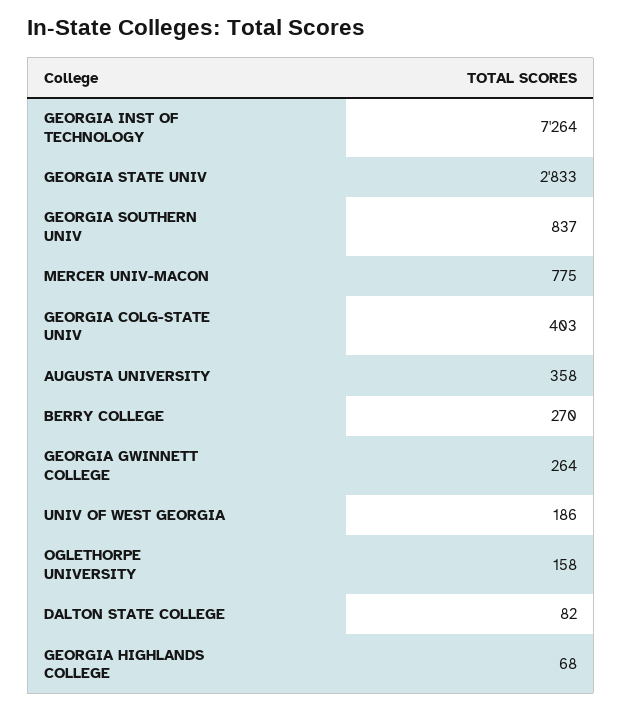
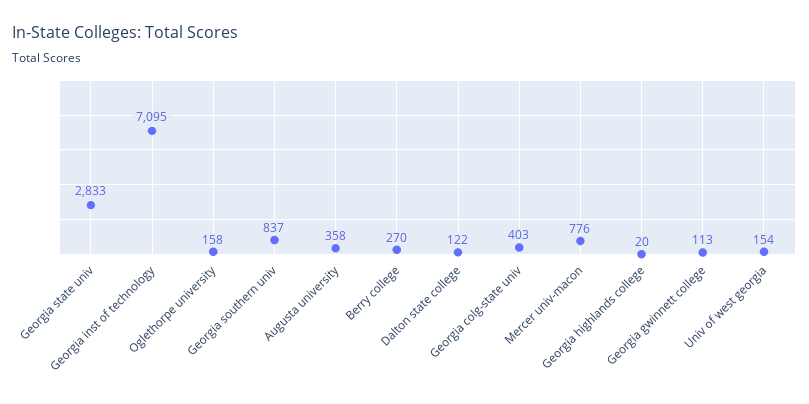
GEORGIA INST OF TECHNOLOGY: 7264 -> 7095
MERCER UNIV-MACON: 775 -> 776
GEORGIA GWINNETT COLLEGE: 264 -> 113
UNIV OF WEST GEORGIA: 186 -> 154
DALTON STATE COLLEGE: 82 -> 122
GEORGIA HIGHLANDS COLLEGE: 68 -> 20

